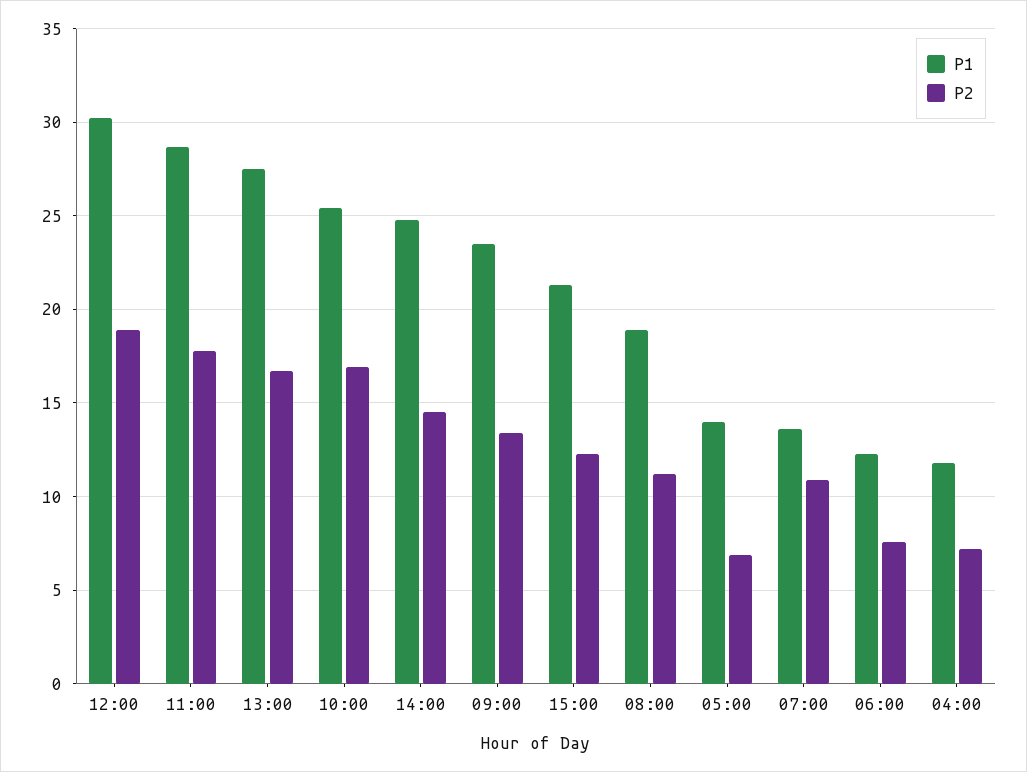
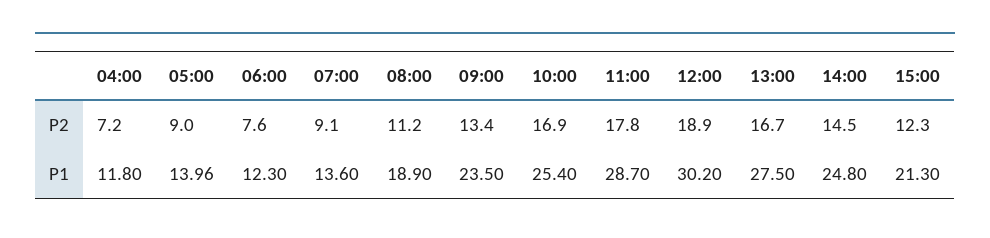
P2, 05:00: 7 -> 9
P2, 07:00: 11 -> 9.1

